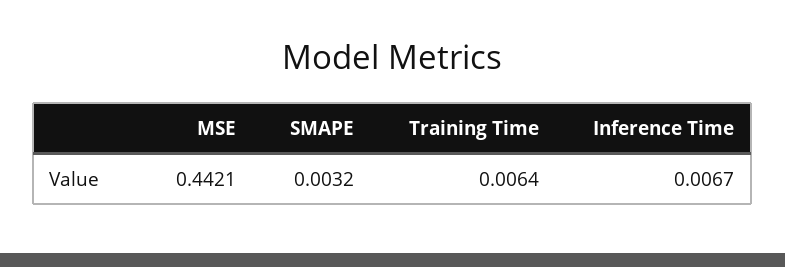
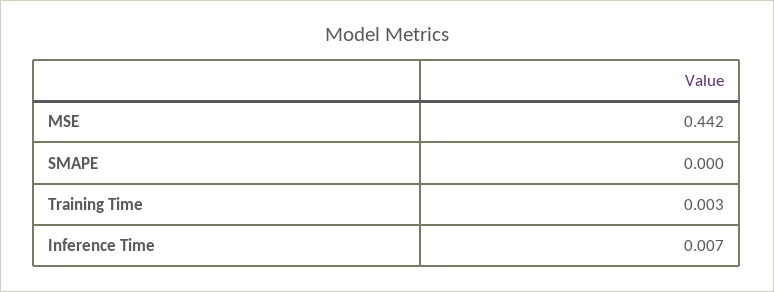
SMAPE: 0.0032 -> 0
Training Time: 0.0064 -> 0.003

